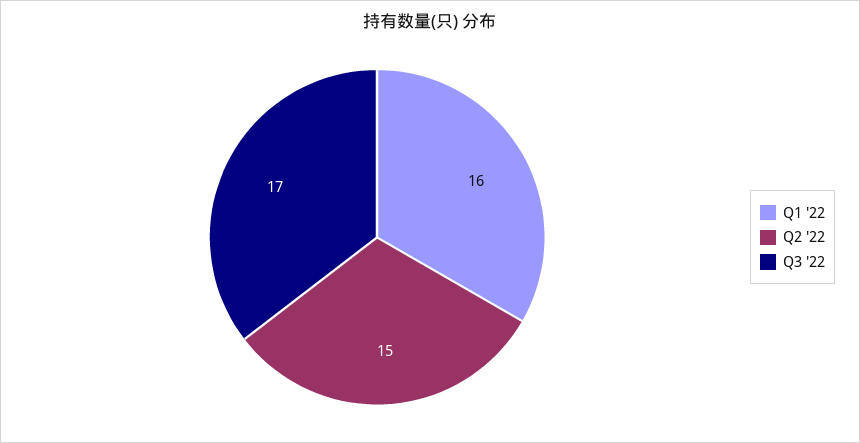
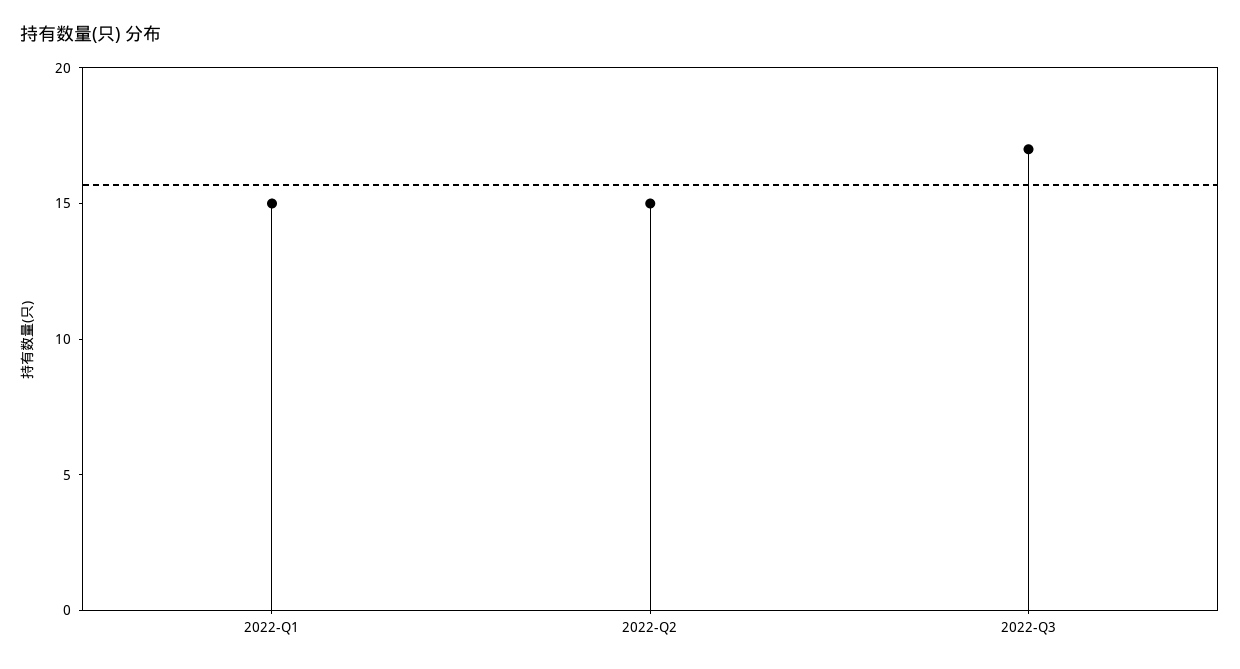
Q1 '22: 16 -> 15

